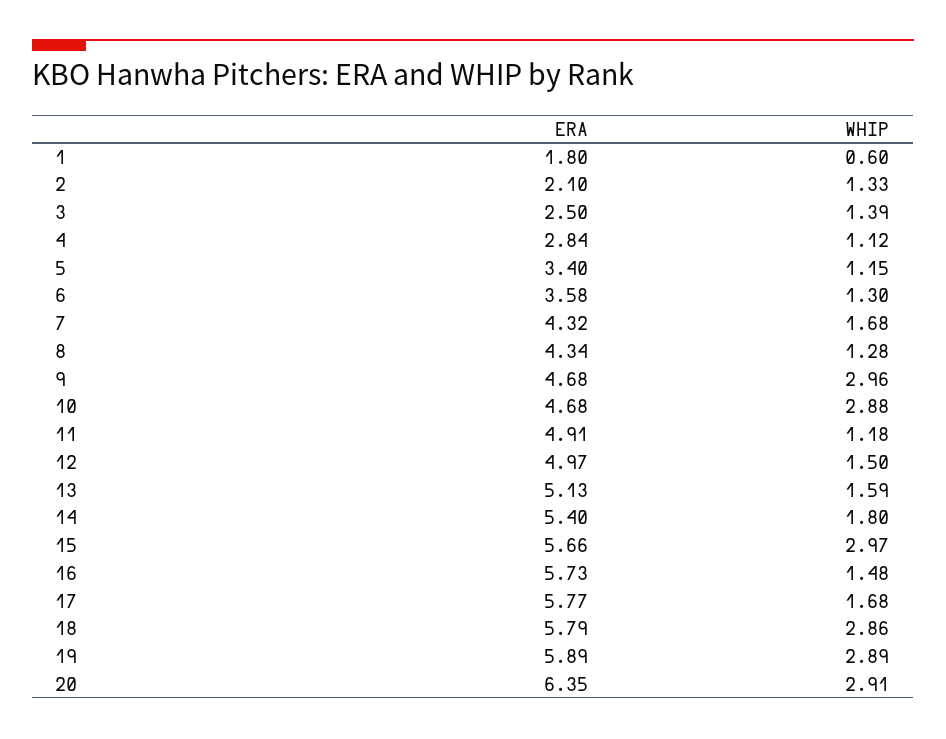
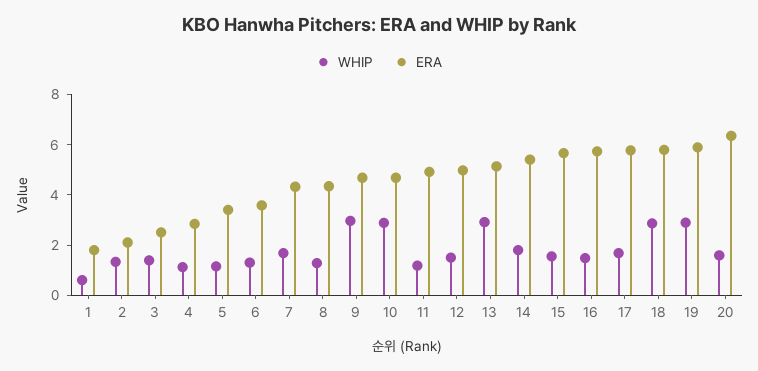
WHIP, 13: 1.59 -> 3
WHIP, 15: 2.97 -> 1.5
WHIP, 20: 2.91 -> 1.5

